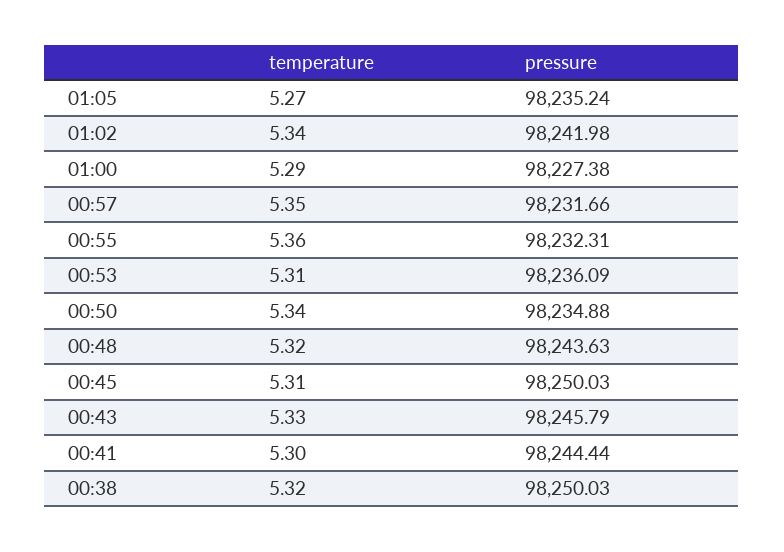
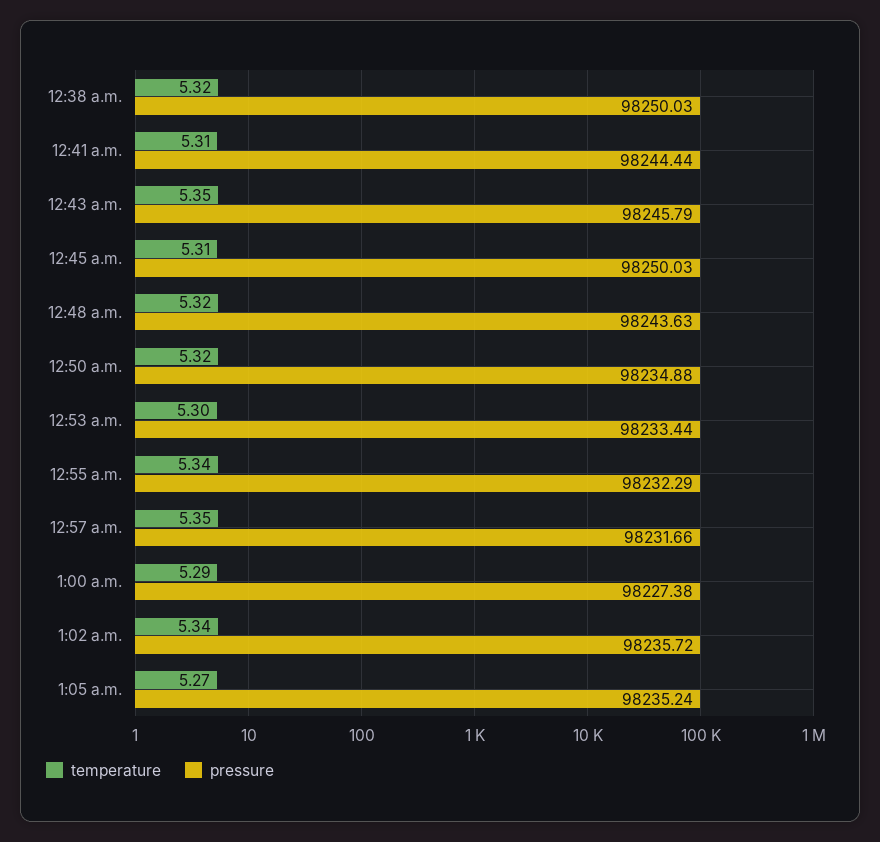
pressure, 01:02: 98241.98 -> 98235.72
temperature, 00:55: 5.36 -> 5.34
pressure, 00:55: 98232.31 -> 98232.29
temperature, 00:53: 5.31 -> 5.3
pressure, 00:53: 98236.09 -> 98233.44
temperature, 00:50: 5.34 -> 5.32
temperature, 00:43: 5.33 -> 5.35
temperature, 00:41: 5.3 -> 5.31

